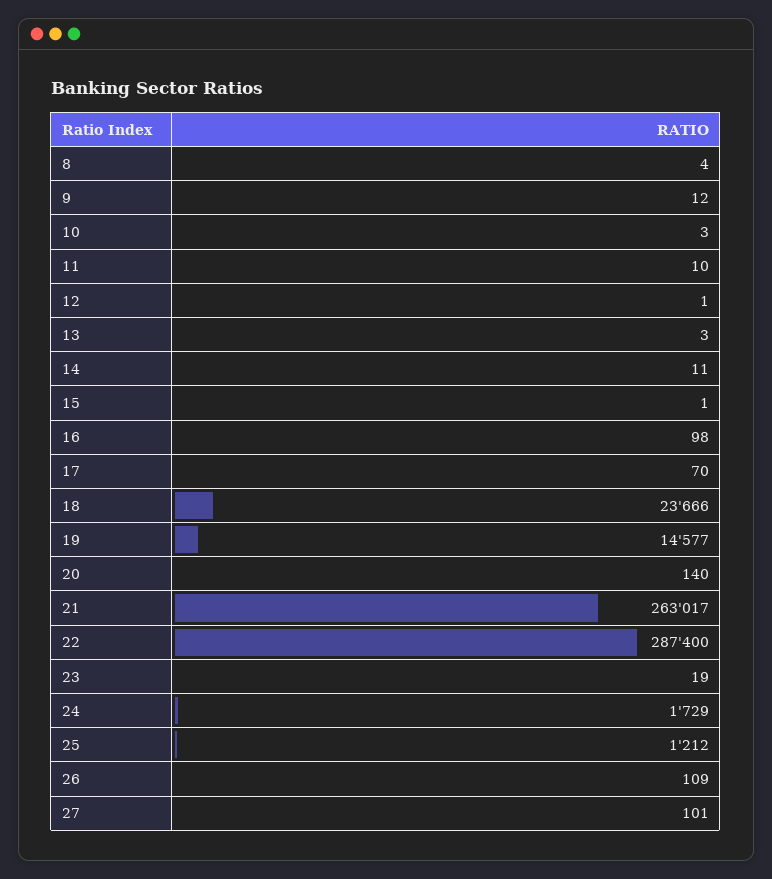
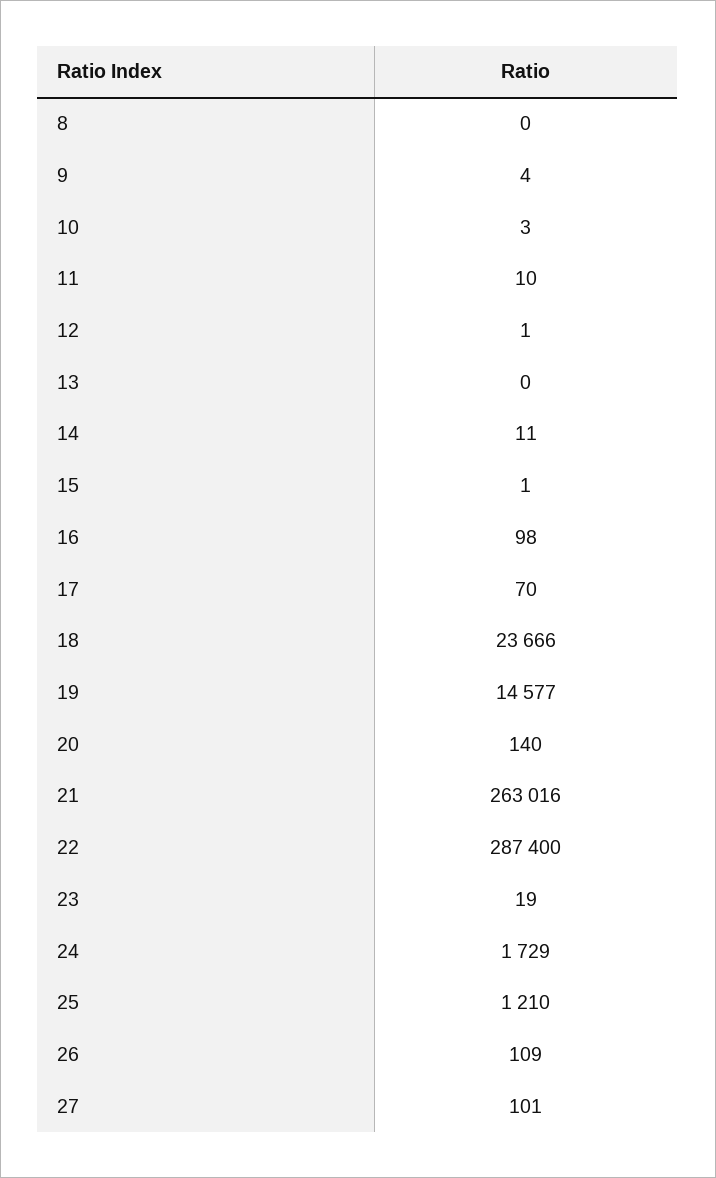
8: 4 -> 0
9: 12 -> 4
13: 3 -> 0
21: 263017 -> 263016
25: 1212 -> 1210

